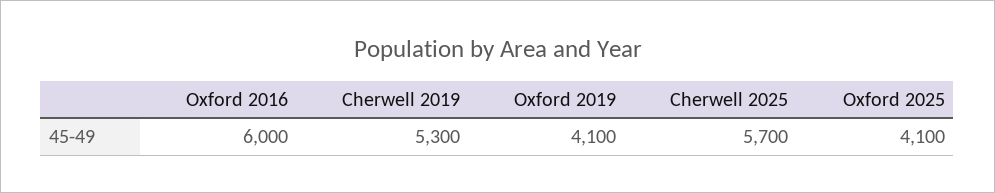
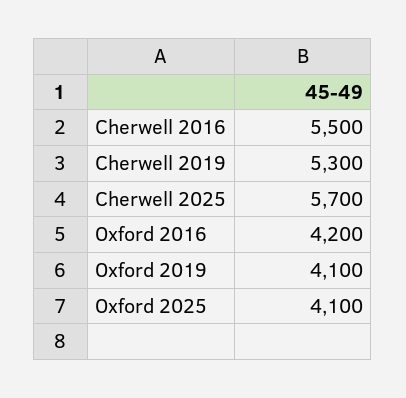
Oxford 2016: 6000 -> 4200
Cherwell 2016: none -> 5500

